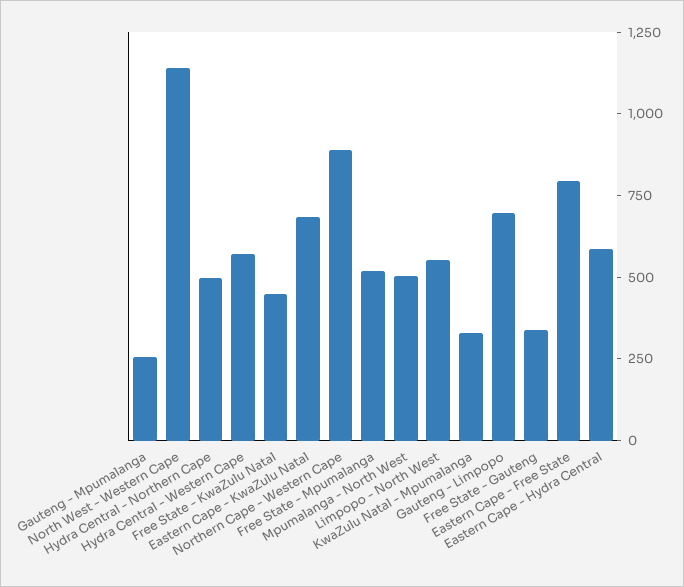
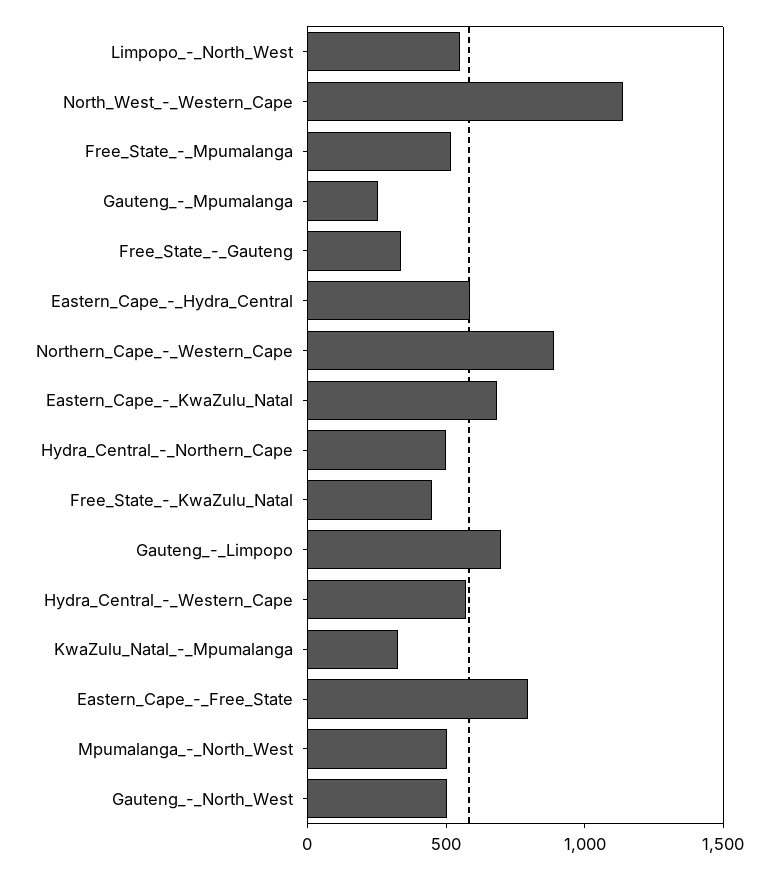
Gauteng_-_North_West: none -> 500

